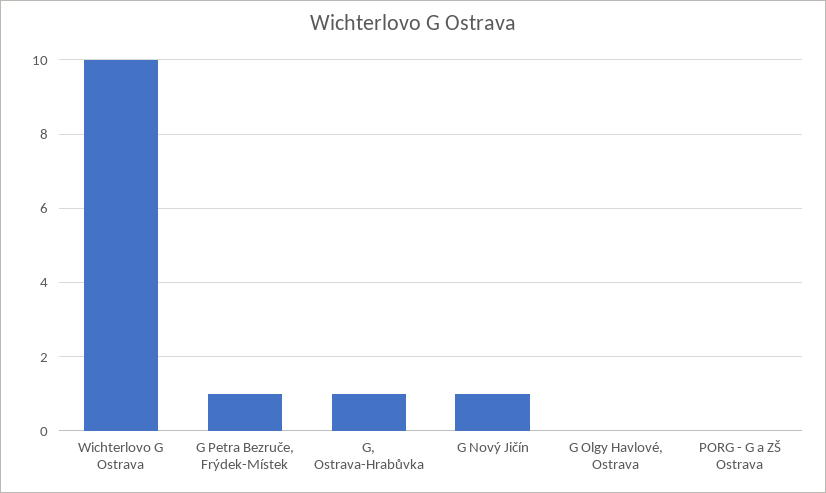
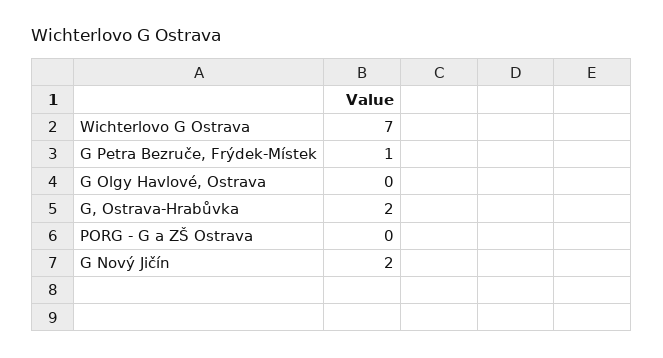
Wichterlovo G Ostrava: 10 -> 7
G, Ostrava-Hrabůvka: 1 -> 2
G Nový Jičín: 1 -> 2

